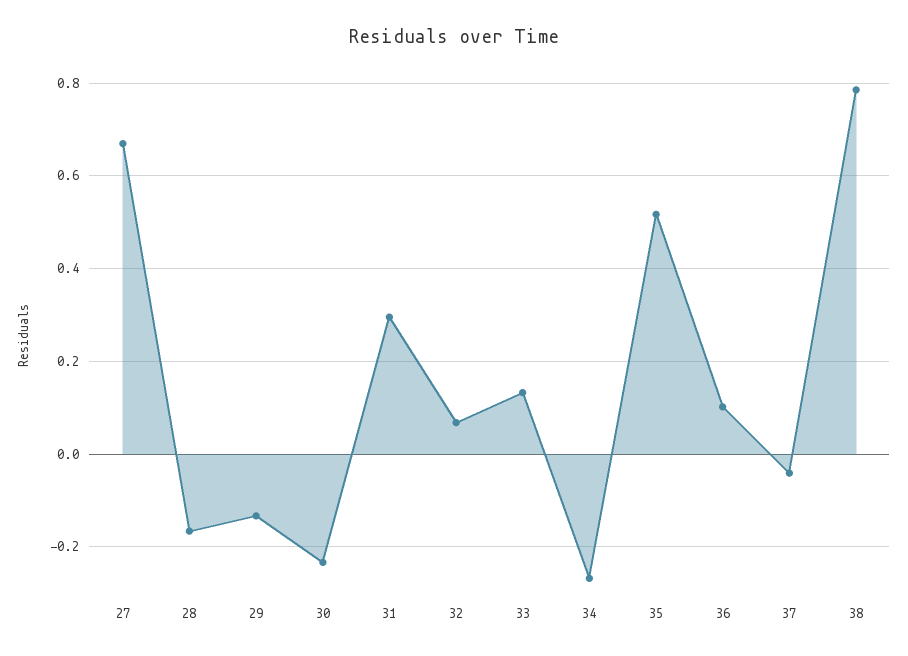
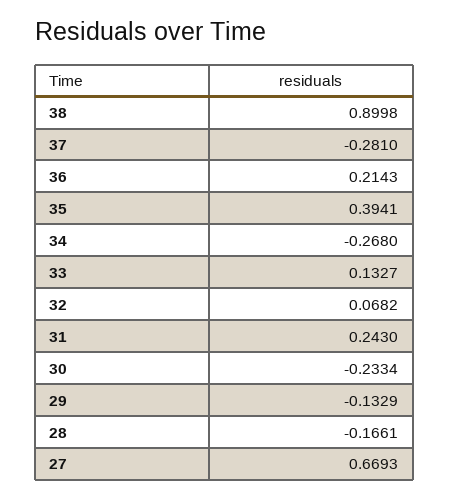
31: 0.3 -> 0.243
35: 0.52 -> 0.3941
36: 0.1 -> 0.2143
37: -0.04 -> -0.281
38: 0.78 -> 0.8998

